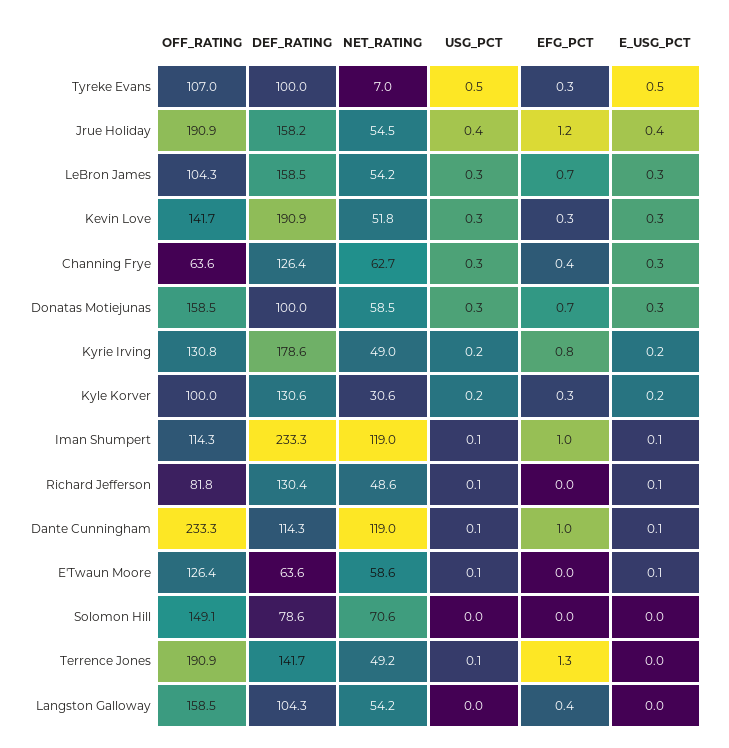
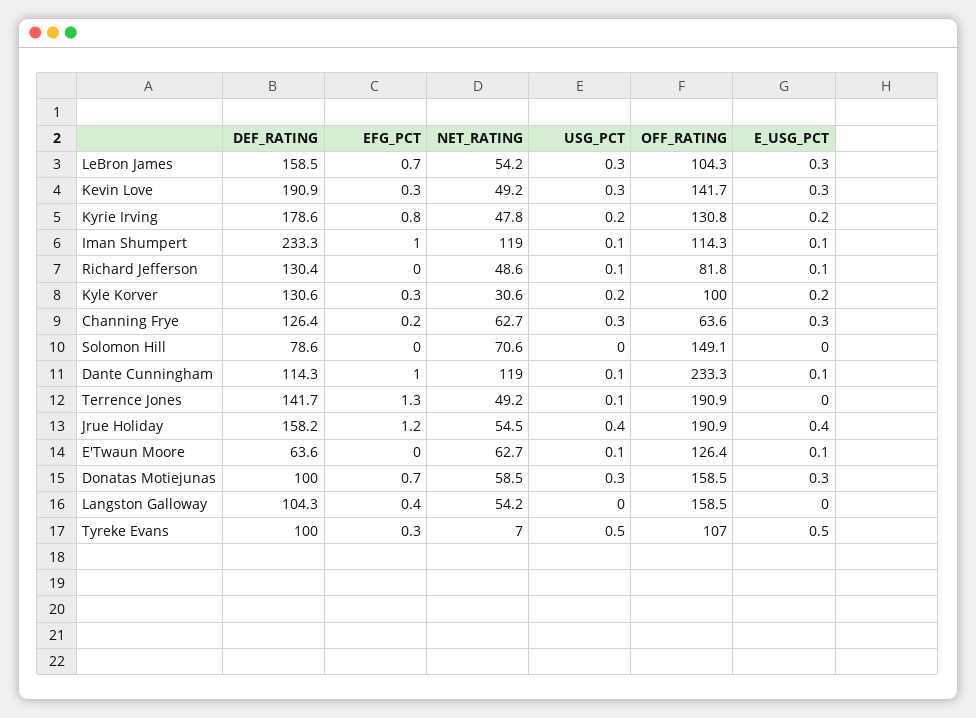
NET_RATING, Kevin Love: 51.8 -> 49.2
EFG_PCT, Channing Frye: 0.4 -> 0.2
NET_RATING, Kyrie Irving: 49 -> 47.8
NET_RATING, E'Twaun Moore: 58.6 -> 62.7

